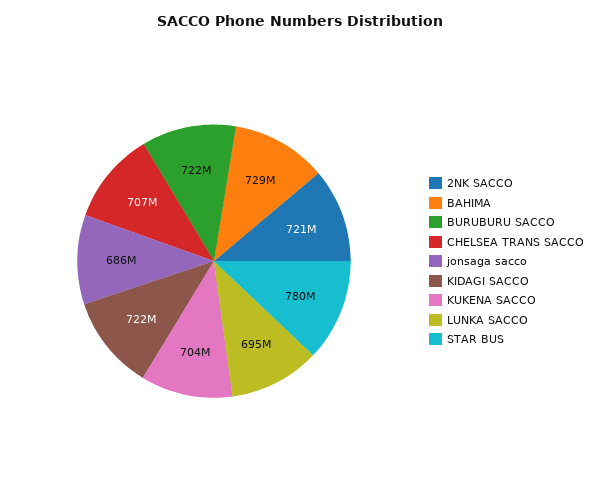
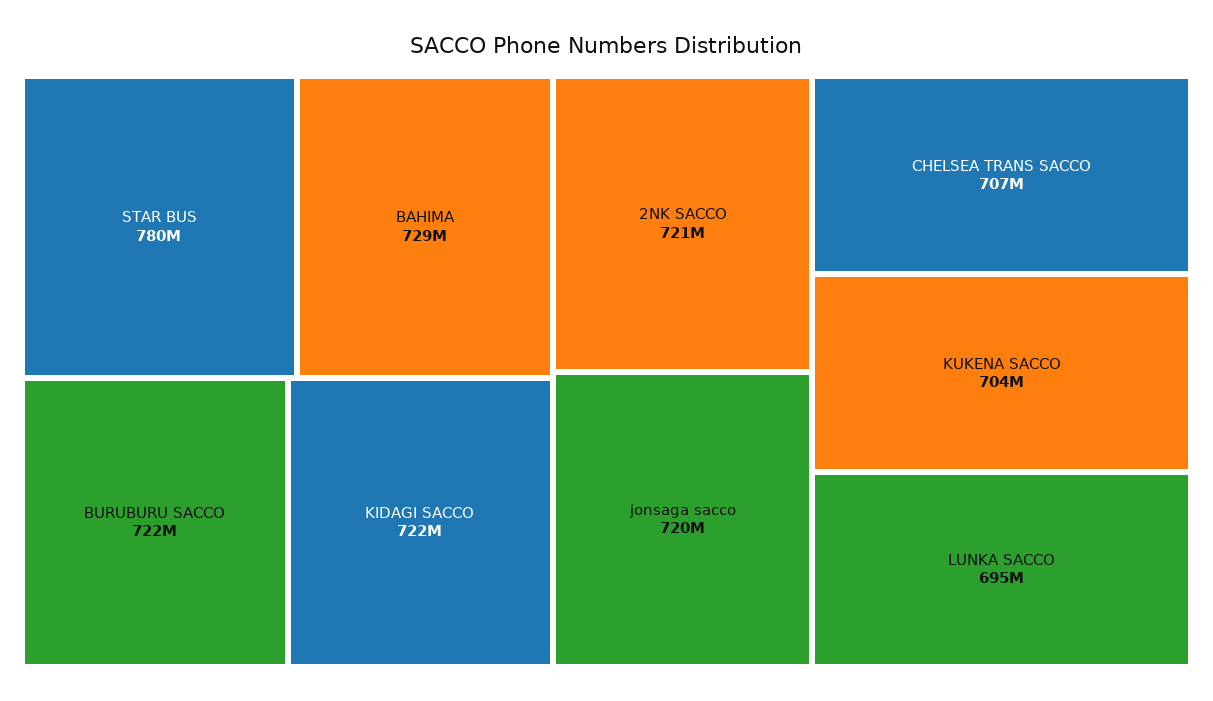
jonsaga sacco: 686000000 -> 720000000

